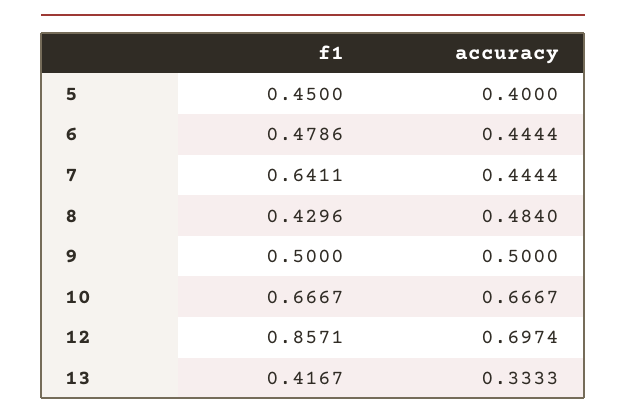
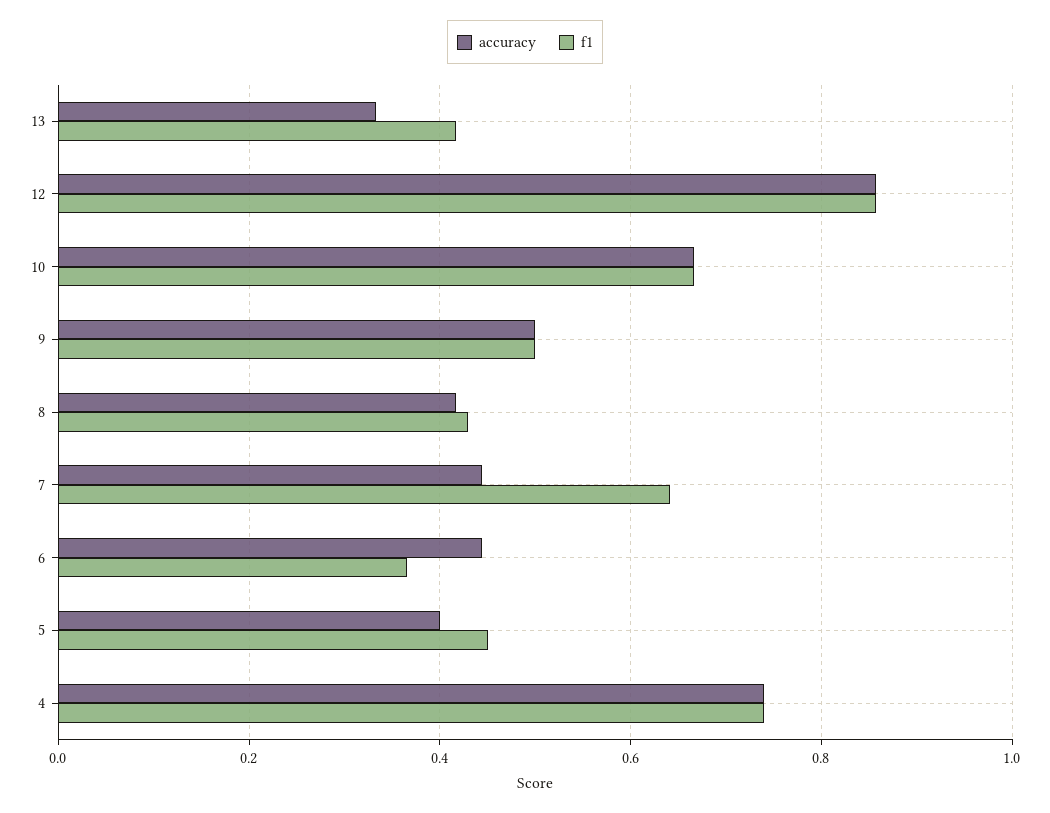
f1, 6: 0.4786 -> 0.36
accuracy, 8: 0.484 -> 0.42
accuracy, 12: 0.6974 -> 0.86
accuracy, 4: none -> 0.74
f1, 4: none -> 0.74

